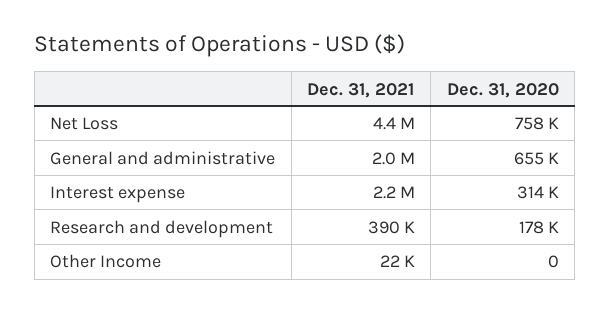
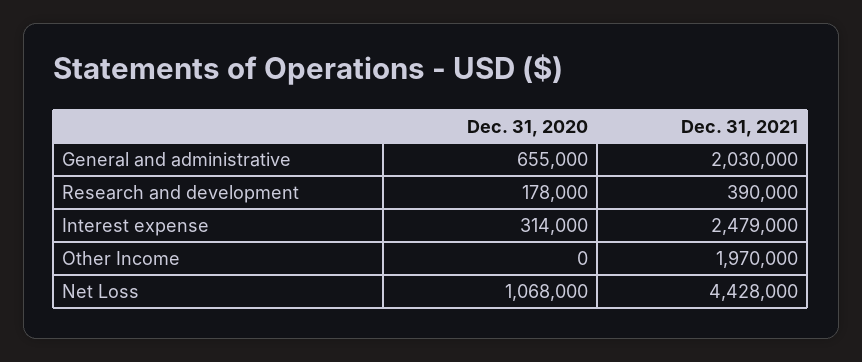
Dec. 31, 2020, Net Loss: 758000 -> 1068000
Dec. 31, 2021, Interest expense: 2200000 -> 2479000
Dec. 31, 2021, Other Income: 22000 -> 1970000

